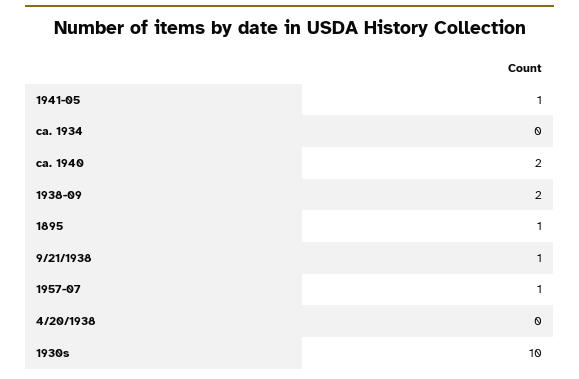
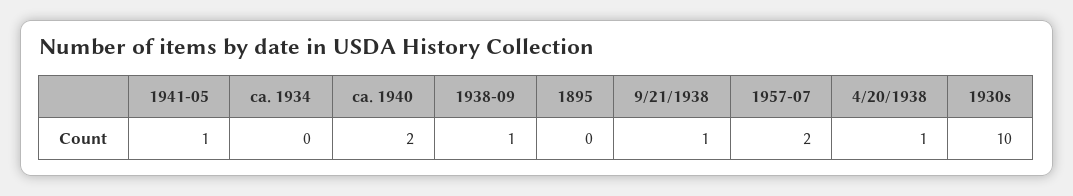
1938-09: 2 -> 1
1895: 1 -> 0
1957-07: 1 -> 2
4/20/1938: 0 -> 1

